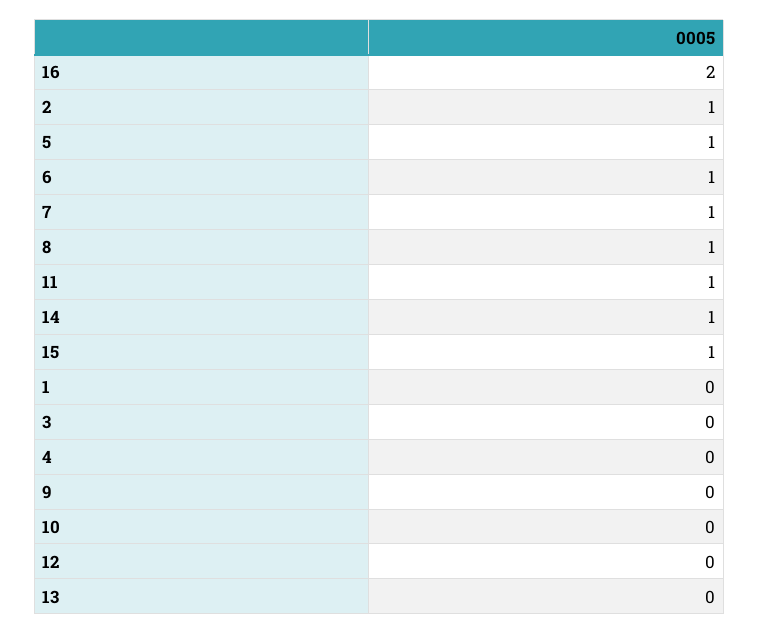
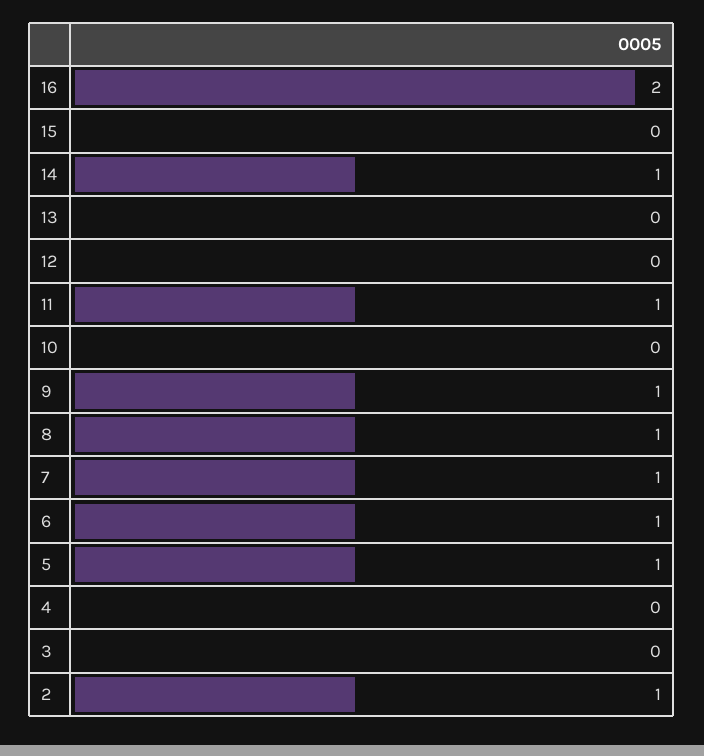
15: 1 -> 0
1: 0 -> none
9: 0 -> 1

